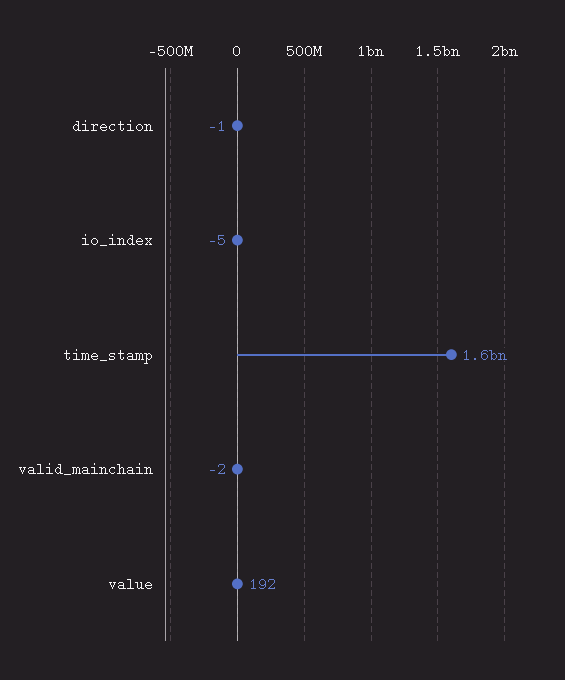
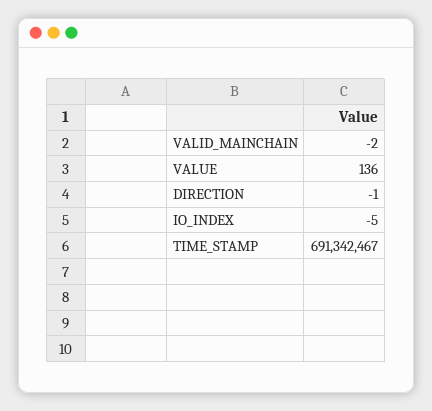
time_stamp: 1600000000 -> 691342467
value: 192 -> 136

